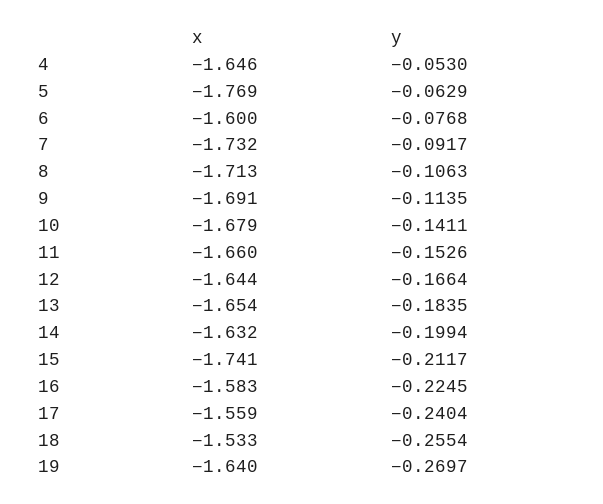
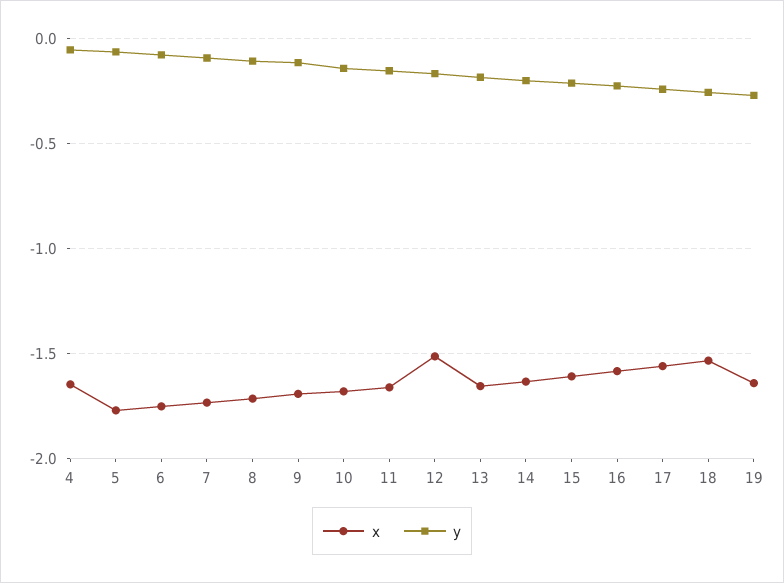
x, 6: -1.6 -> -1.75
x, 12: -1.644 -> -1.5
x, 15: -1.741 -> -1.6

